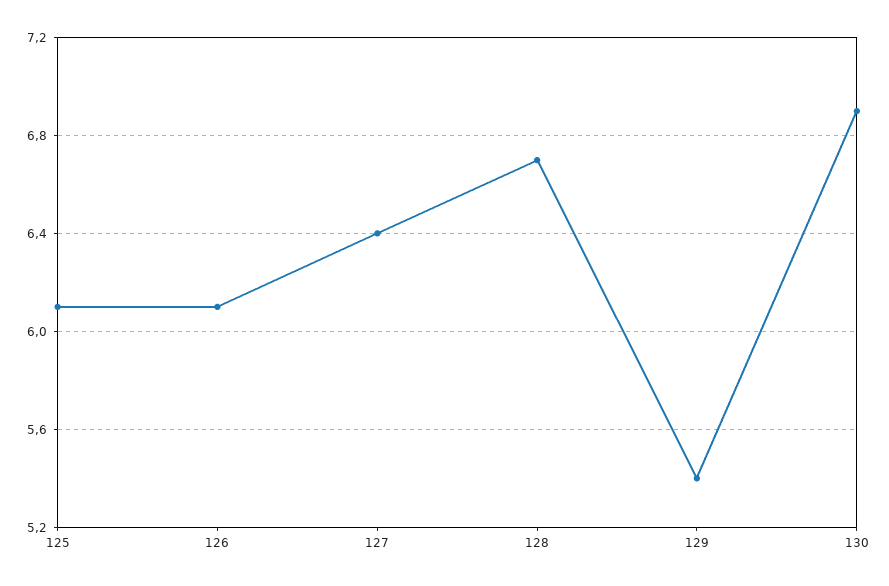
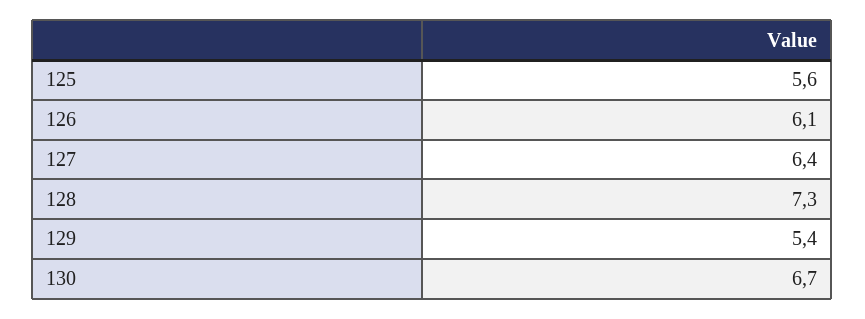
125: 6.1 -> 5.6
128: 6.7 -> 7.3
130: 6.9 -> 6.7

